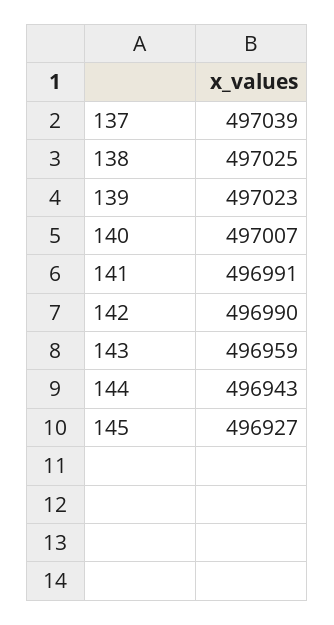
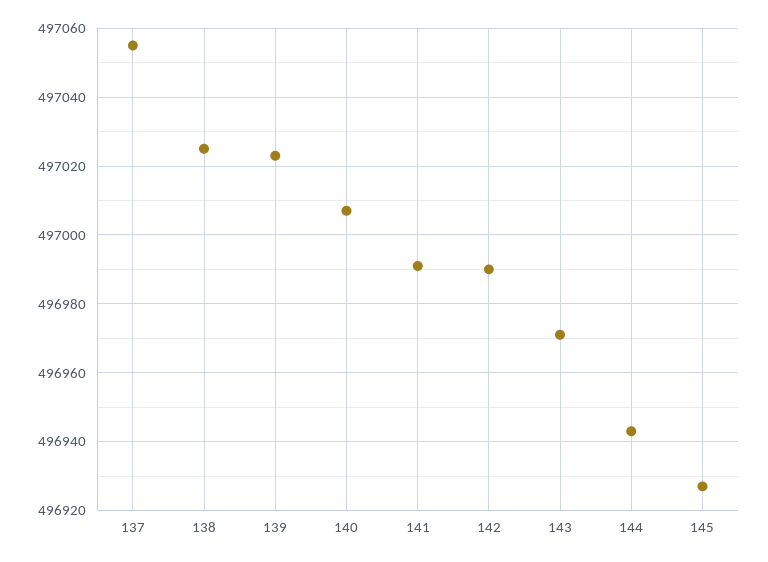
137: 497039 -> 497055
143: 496959 -> 496970

